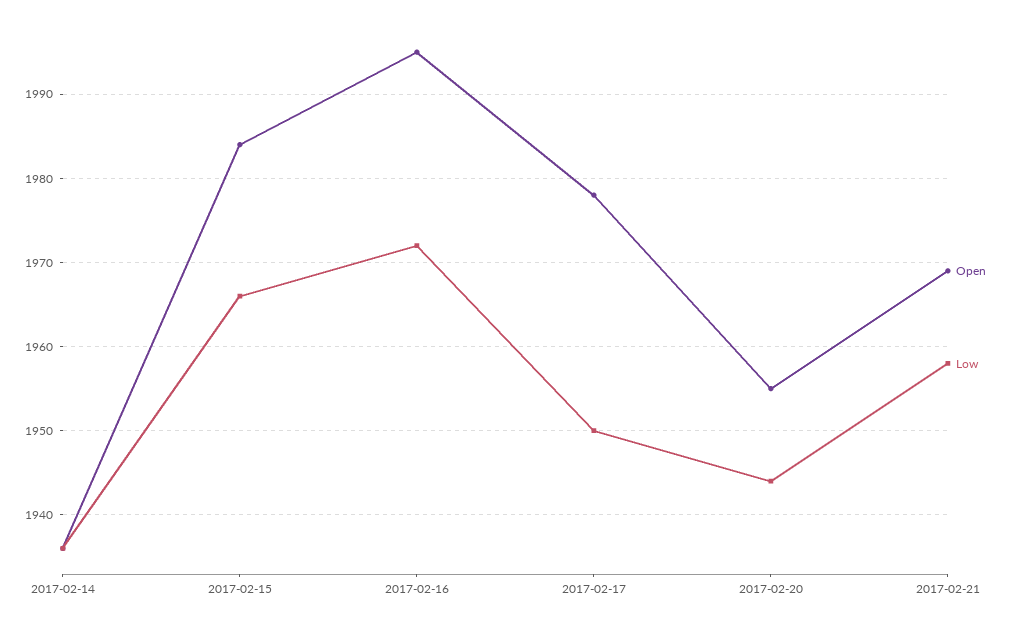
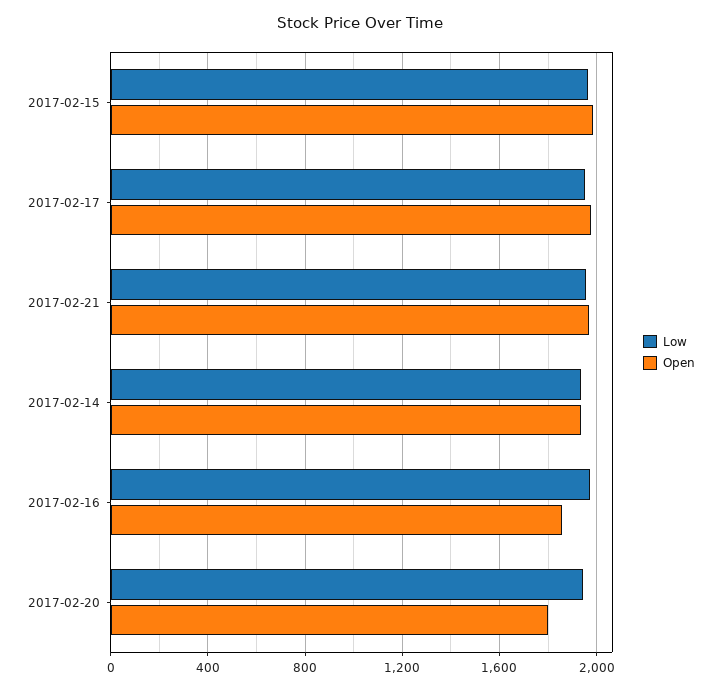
Open, 2017-02-16: 1995 -> 1850
Open, 2017-02-20: 1955 -> 1800

